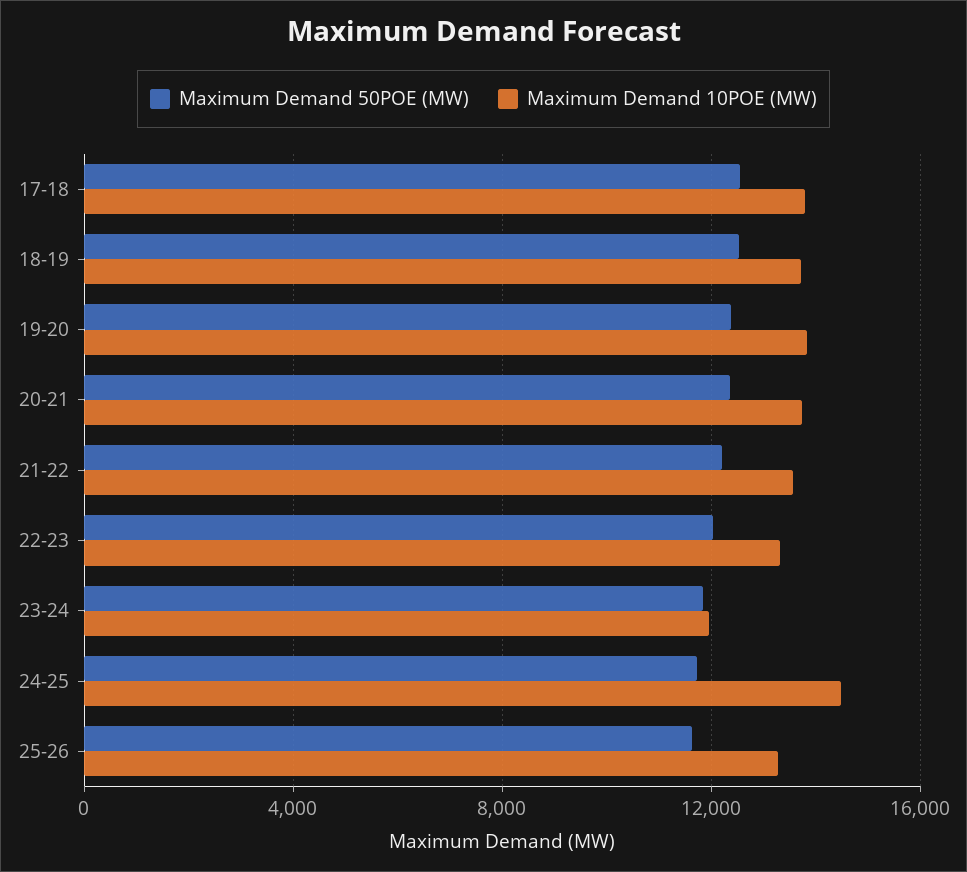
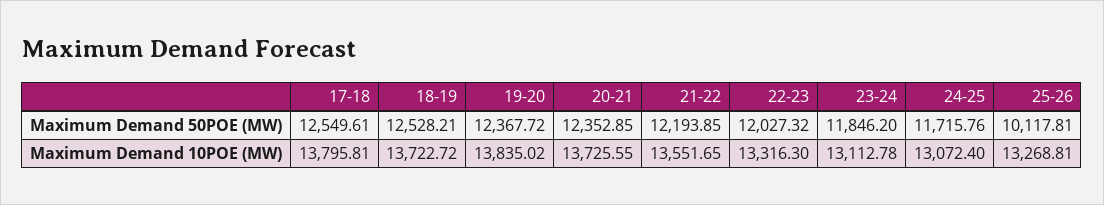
Maximum Demand 10POE (MW), 23-24: 12000 -> 13112.78
Maximum Demand 10POE (MW), 24-25: 14500 -> 13072.4
Maximum Demand 50POE (MW), 25-26: 11500 -> 10117.81

